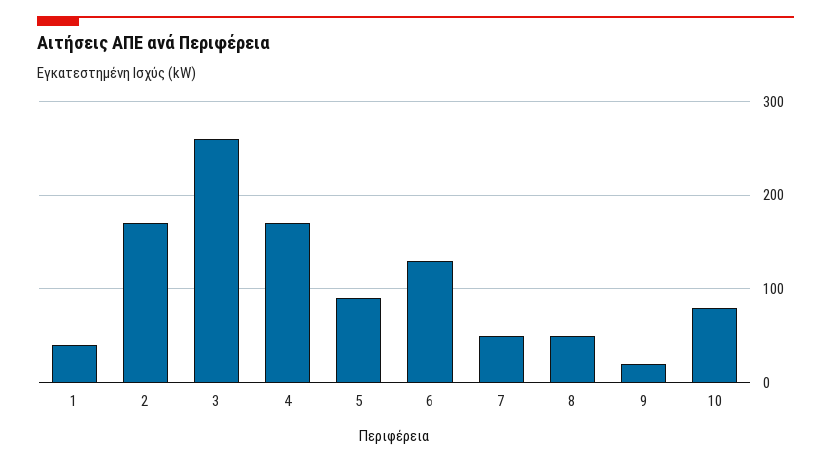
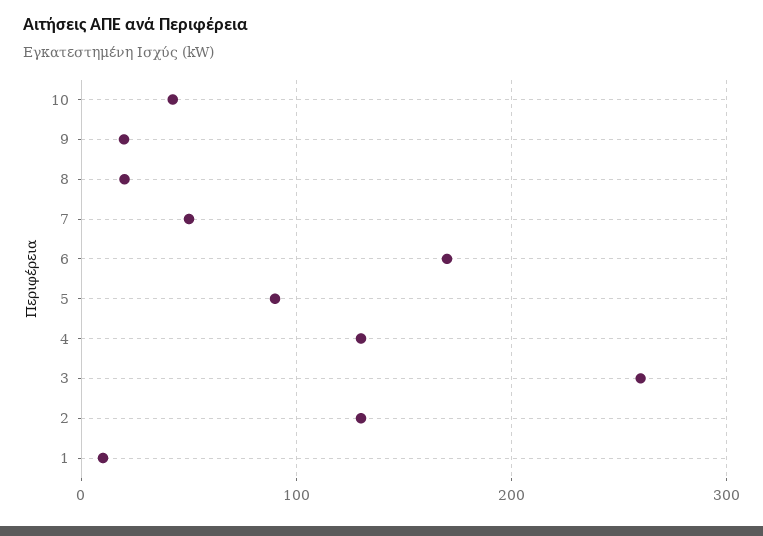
1: 40 -> 10
2: 170 -> 130
4: 170 -> 130
6: 130 -> 170
8: 50 -> 20
10: 80 -> 40

